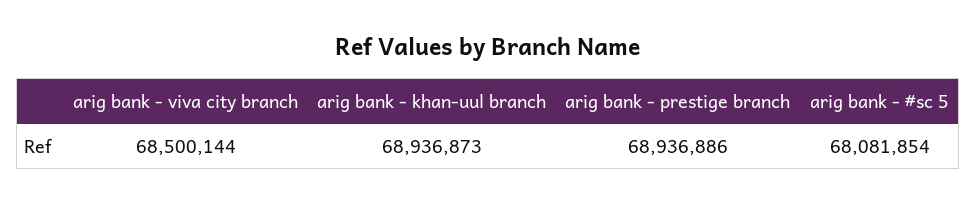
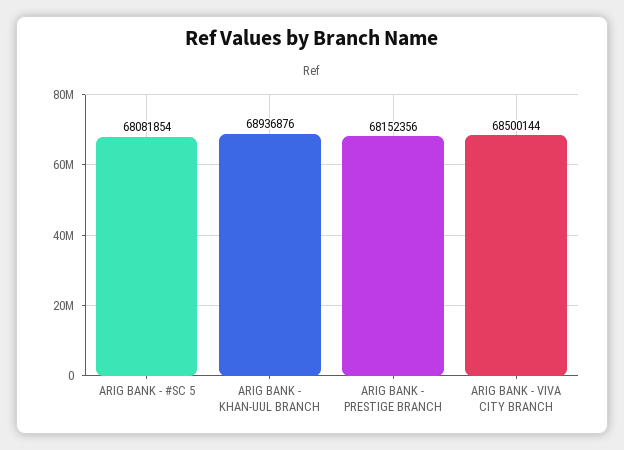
arig bank - khan-uul branch: 68936873 -> 68936876
arig bank - prestige branch: 68936886 -> 68152356

